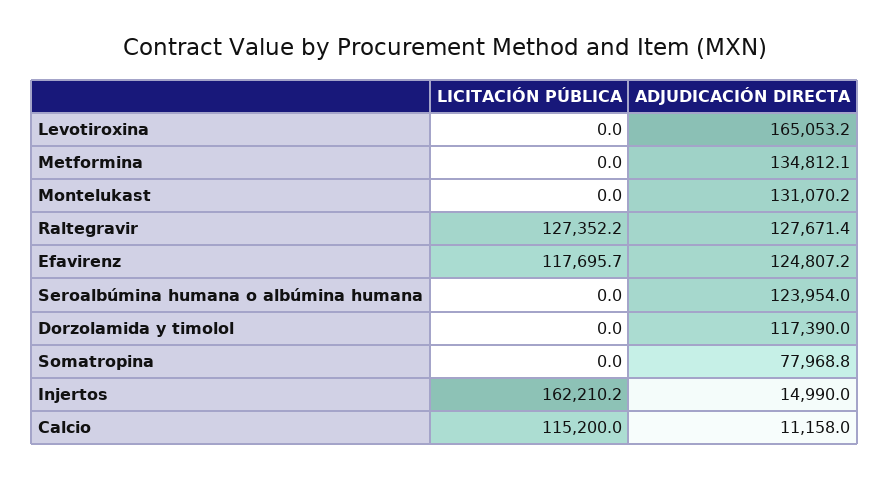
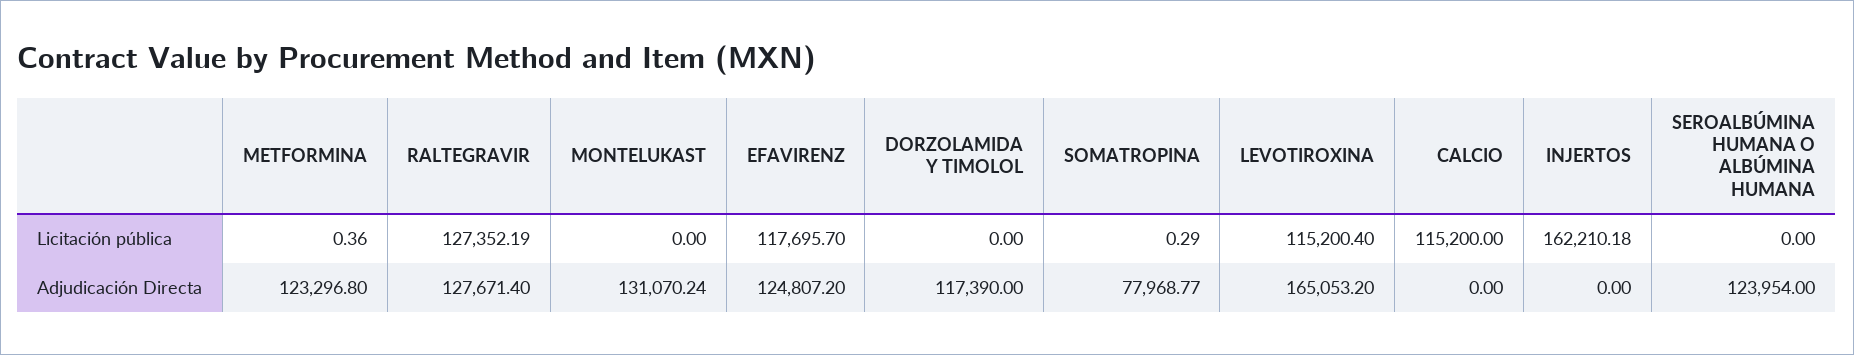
LICITACIÓN PÚBLICA, Levotiroxina: 0 -> 115200.4
LICITACIÓN PÚBLICA, Metformina: 0 -> 0.36
ADJUDICACIÓN DIRECTA, Metformina: 134812.1 -> 123296.8
LICITACIÓN PÚBLICA, Somatropina: 0 -> 0.29
ADJUDICACIÓN DIRECTA, Injertos: 14990 -> 0
ADJUDICACIÓN DIRECTA, Calcio: 11158 -> 0

